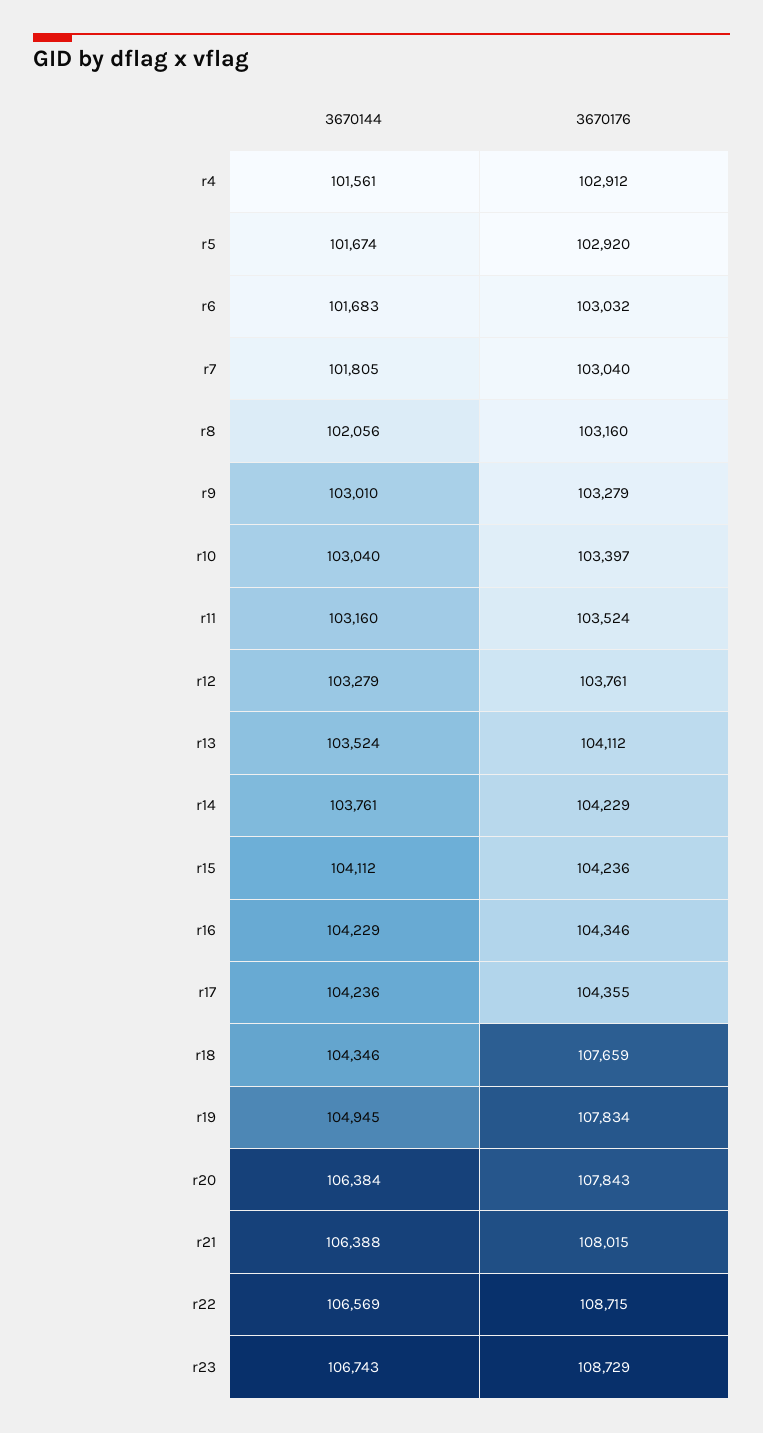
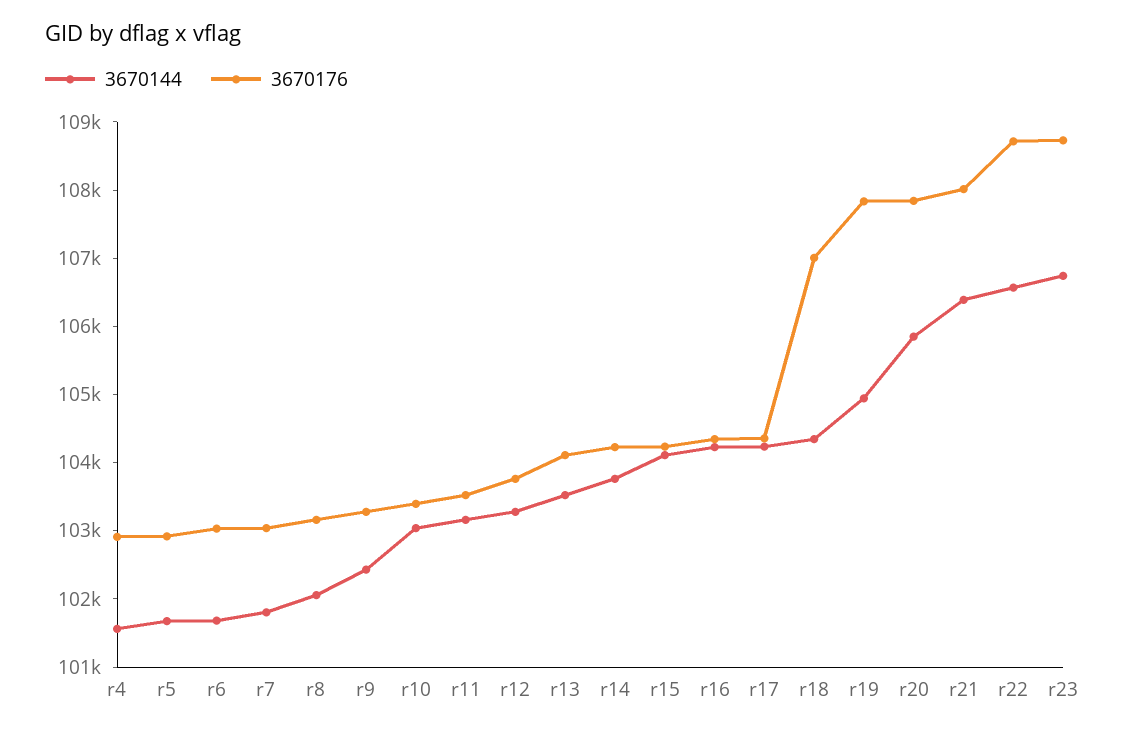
3670144, r9: 103010 -> 102400
3670176, r18: 107659 -> 107000
3670144, r20: 106384 -> 105800

